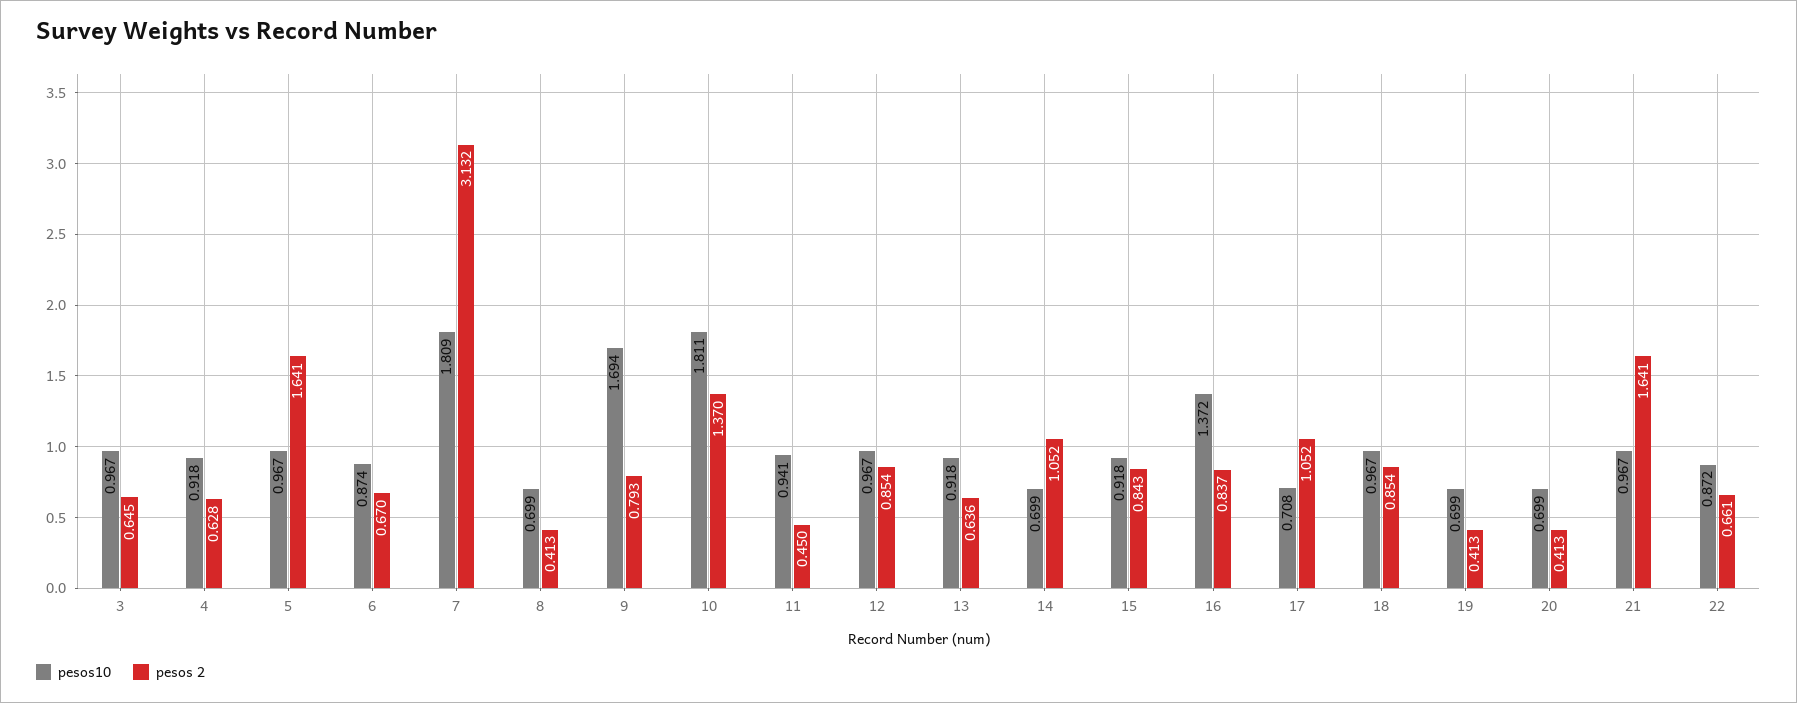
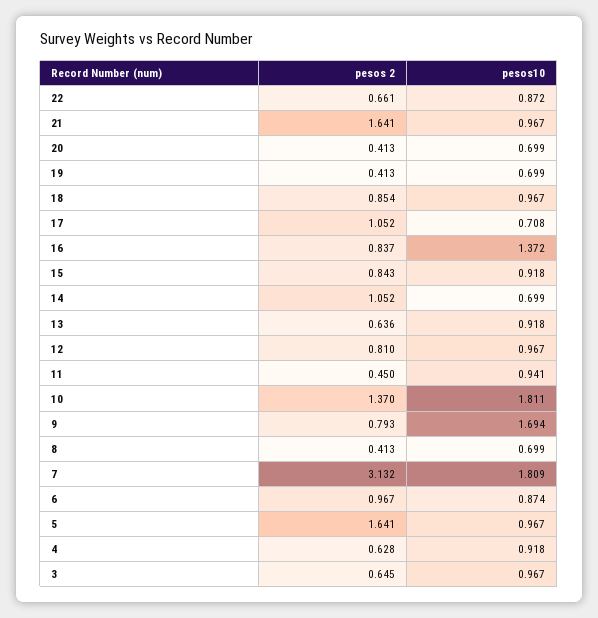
pesos 2, 6: 0.67 -> 0.967
pesos 2, 12: 0.854 -> 0.81

